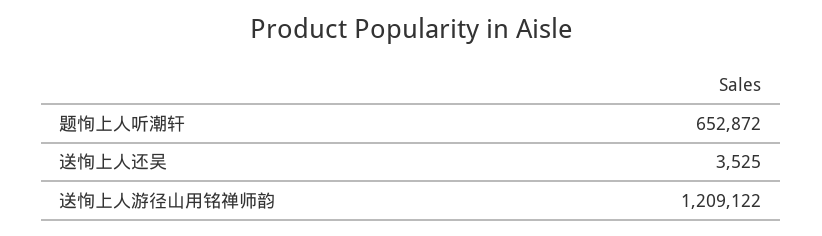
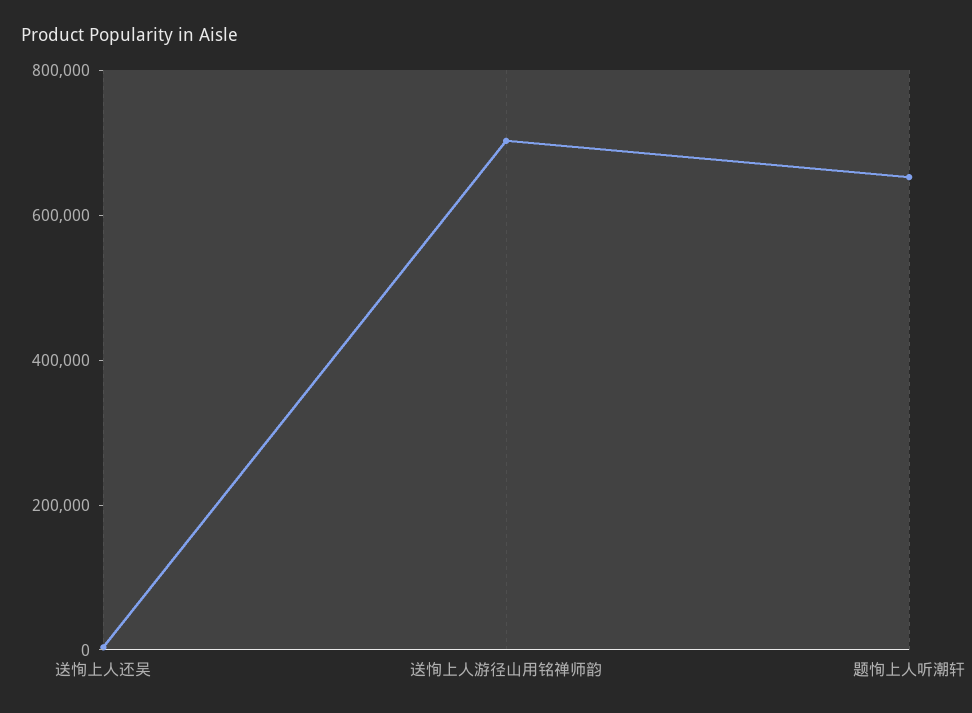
送恂上人游径山用铭禅师韵: 1209122 -> 700000

